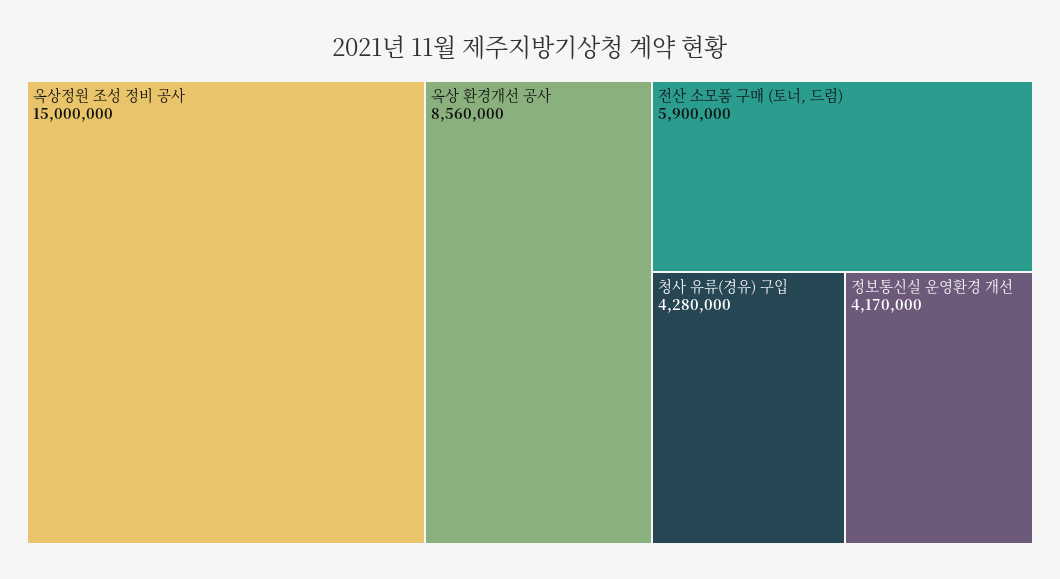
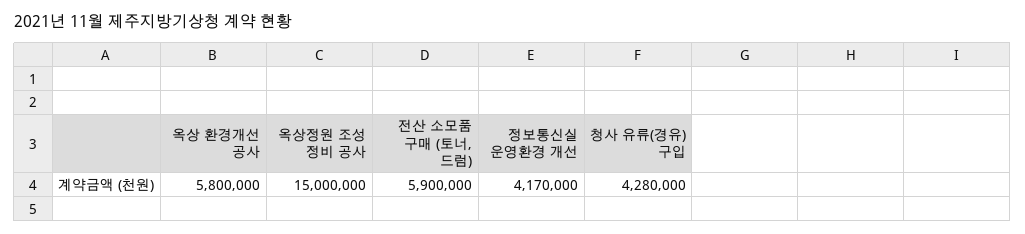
옥상 환경개선 공사: 8560000 -> 5800000

